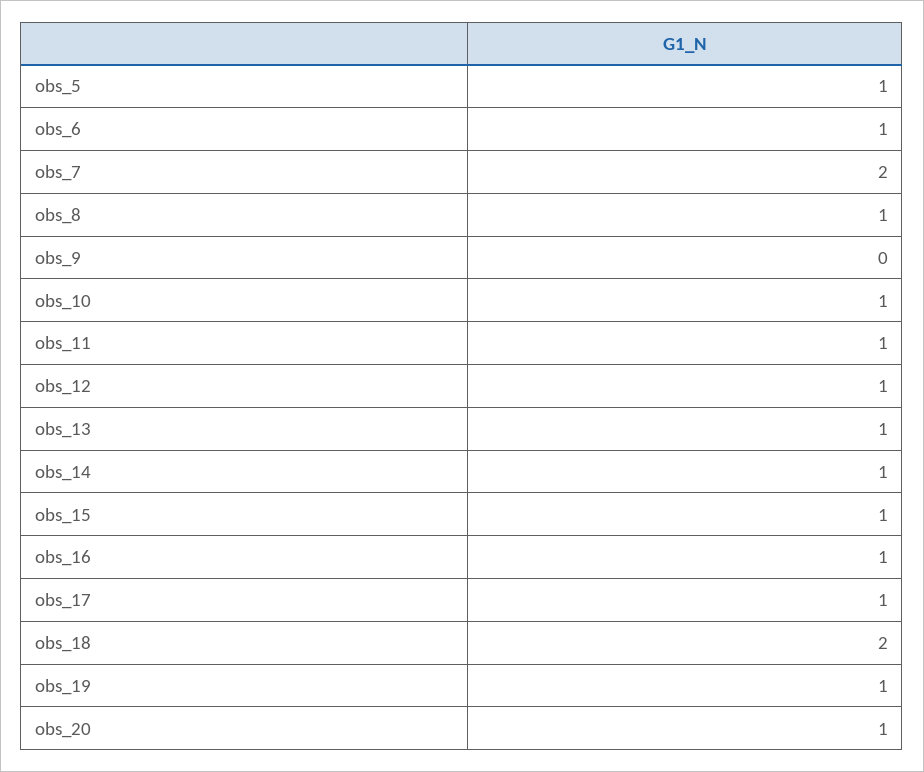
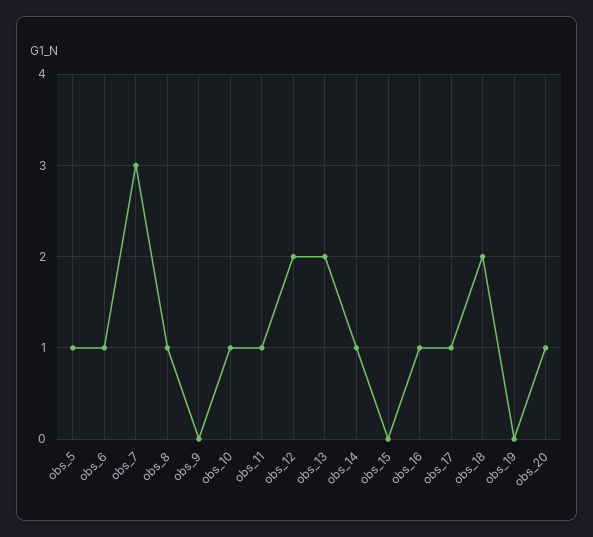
obs_7: 2 -> 3
obs_12: 1 -> 2
obs_13: 1 -> 2
obs_15: 1 -> 0
obs_19: 1 -> 0

